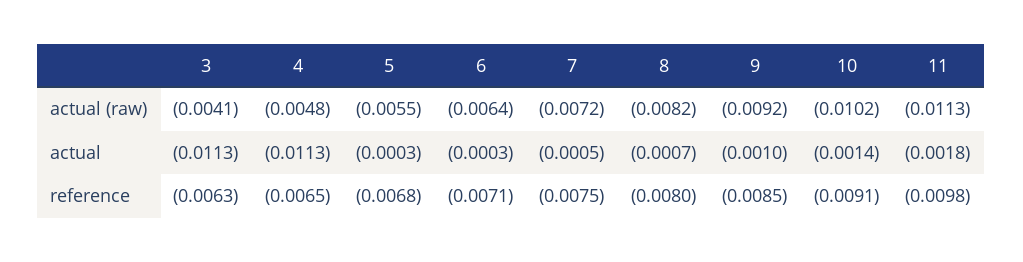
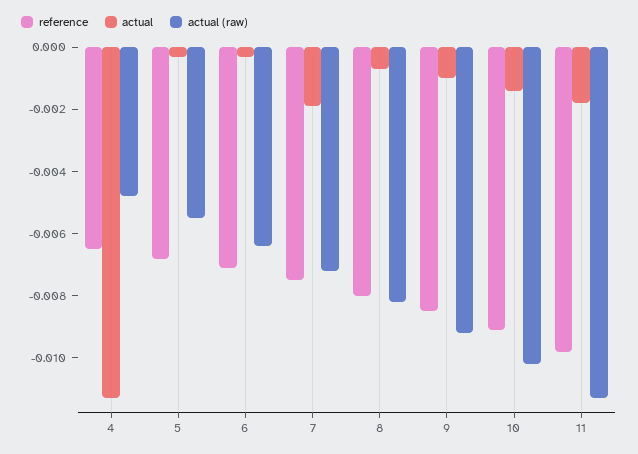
actual (raw), 3: -0.0041 -> none
actual, 3: -0.0113 -> none
actual, 7: -0.0005 -> -0.002
reference, 3: -0.0063 -> none

